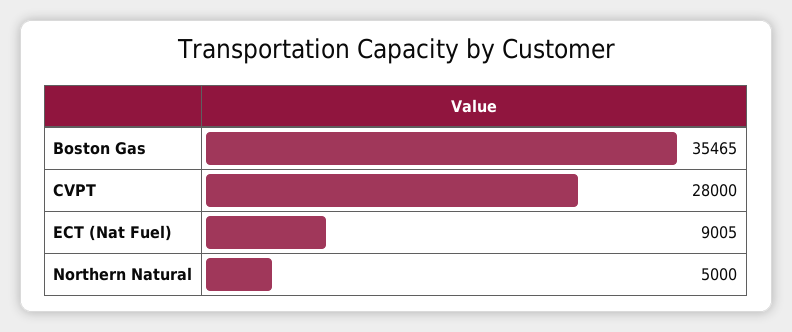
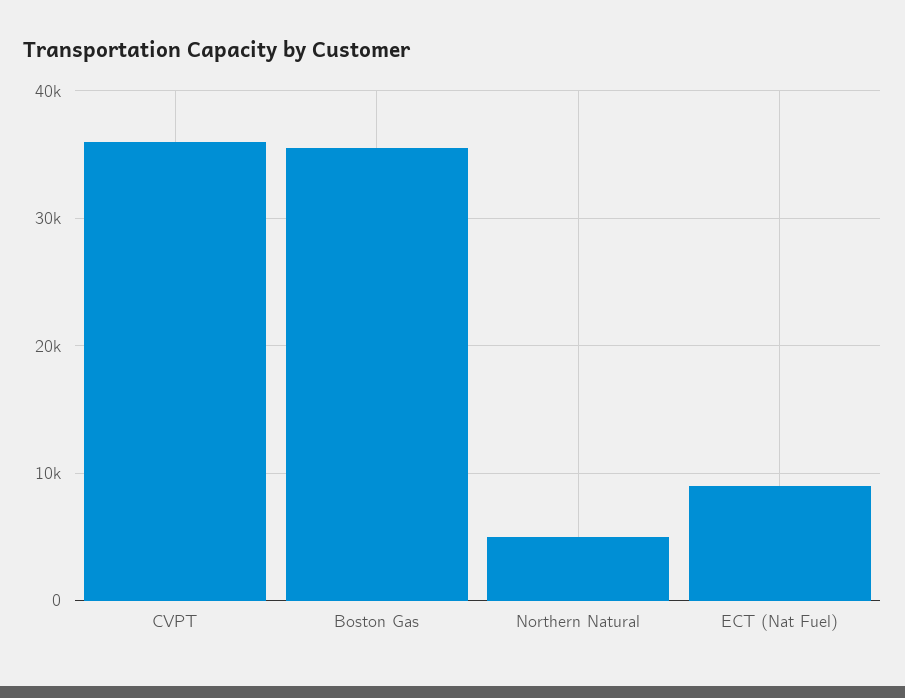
CVPT: 28000 -> 36000

